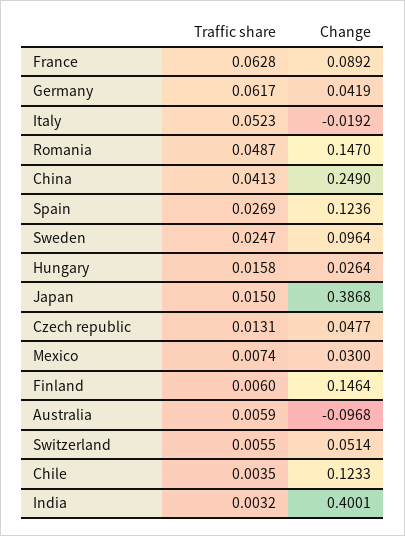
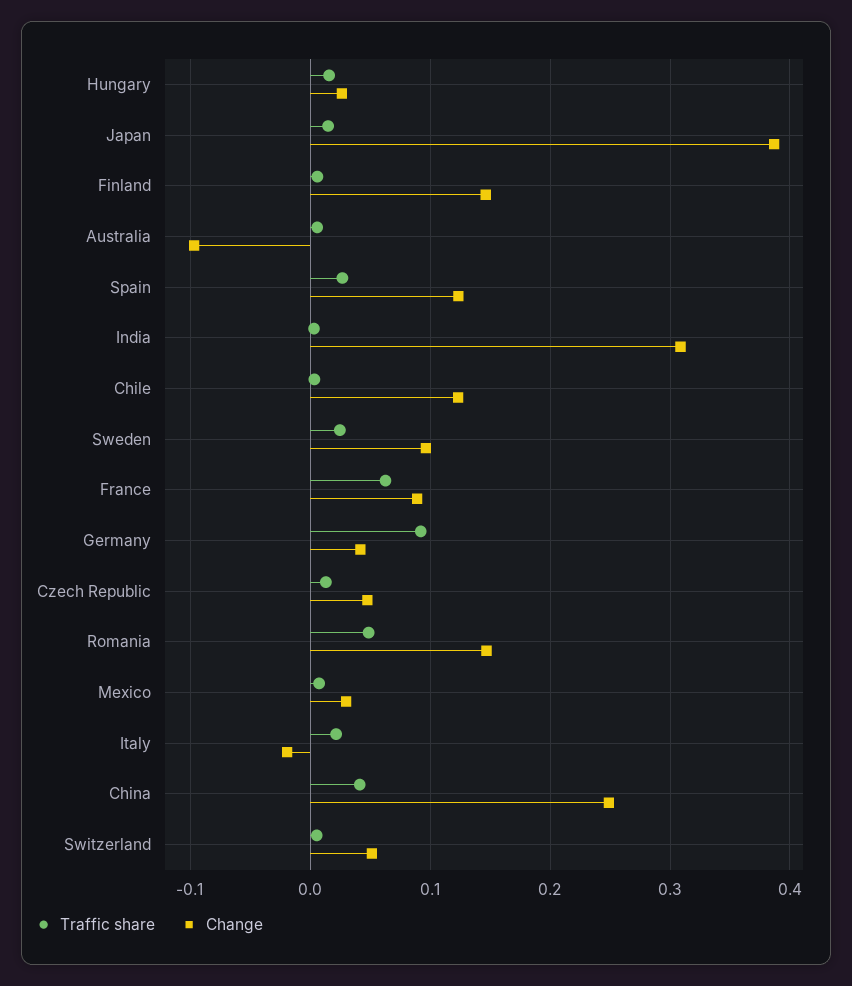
Traffic share, Germany: 0.0617 -> 0.09
Traffic share, Italy: 0.0523 -> 0.02
Change, India: 0.4001 -> 0.31

